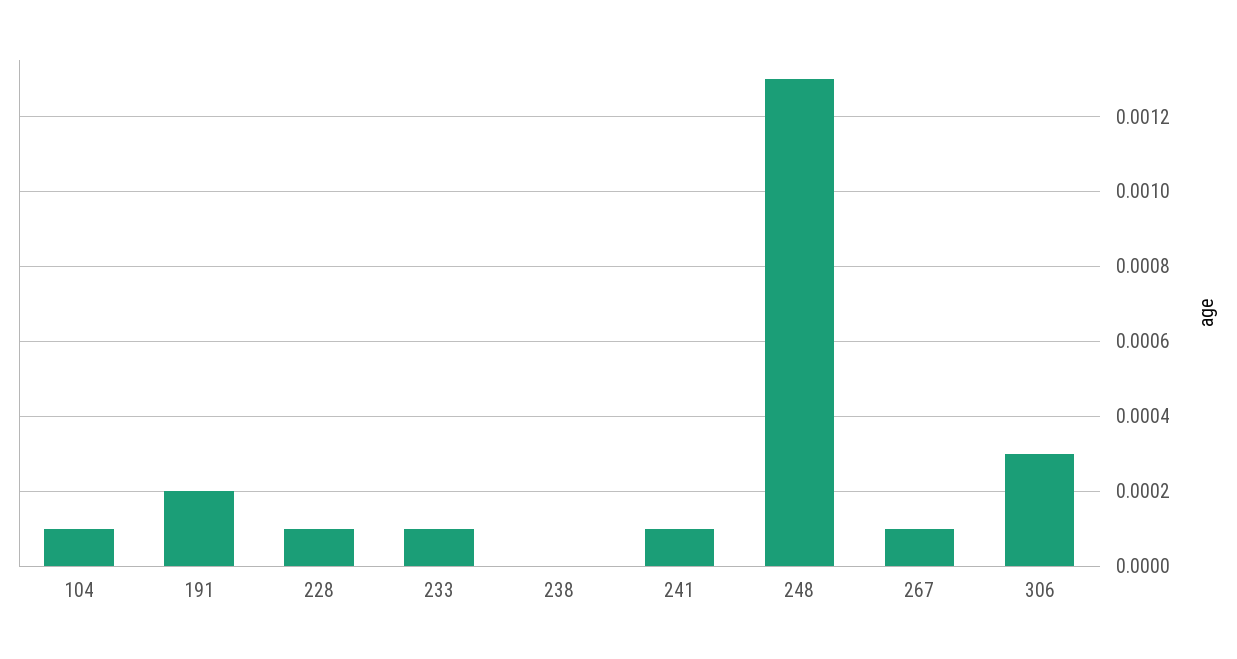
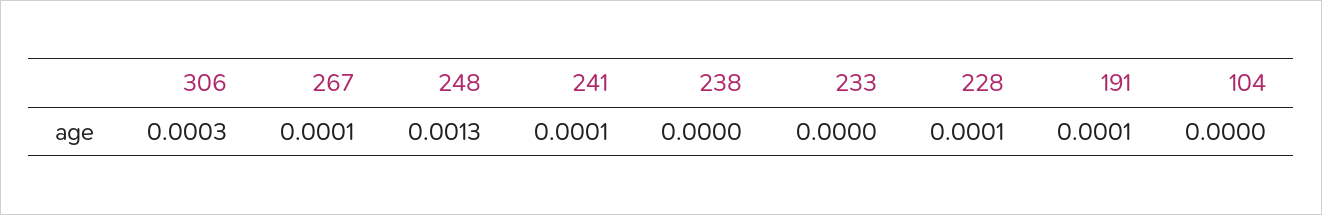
104: 0.0001 -> 0
191: 0.0002 -> 0.0001
233: 0.0001 -> 0

